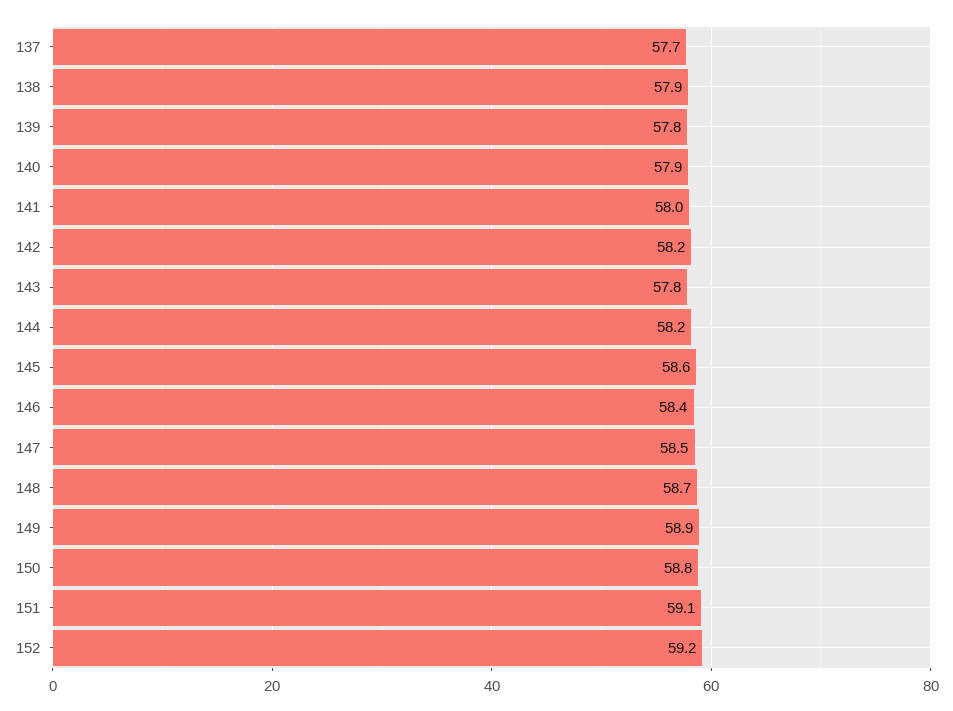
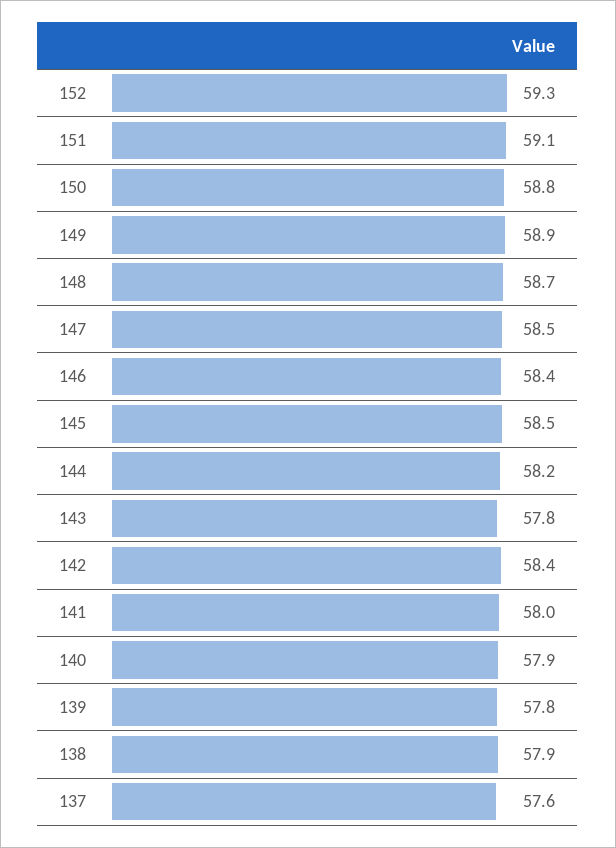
137: 57.7 -> 57.6
142: 58.2 -> 58.4
145: 58.6 -> 58.5
152: 59.2 -> 59.3

